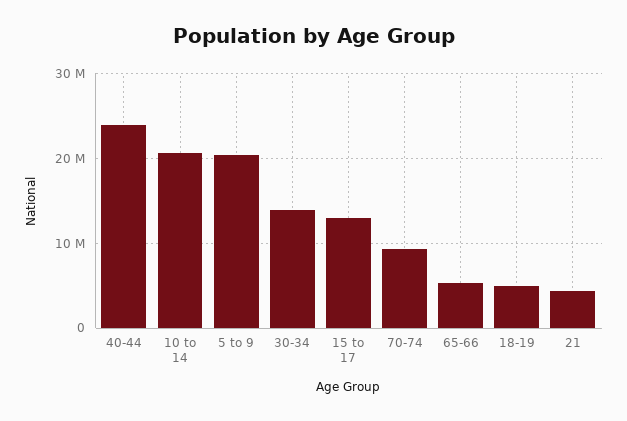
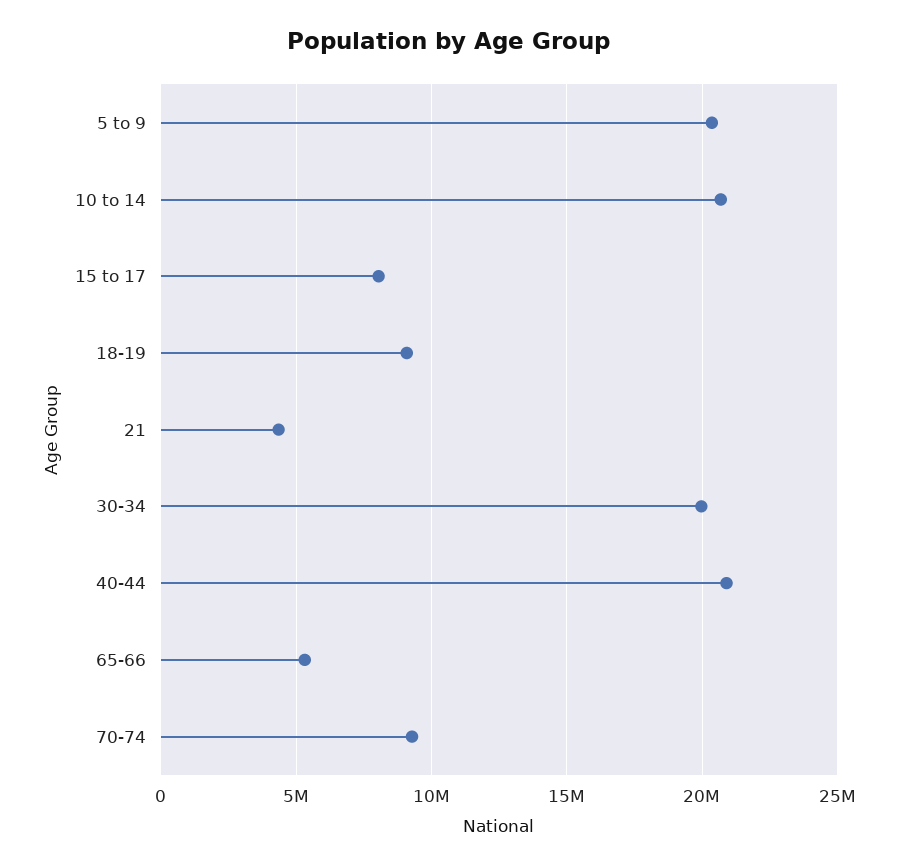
40-44: 24000000 -> 21000000
30-34: 14000000 -> 20000000
15 to 17: 13000000 -> 8000000
18-19: 5000000 -> 9000000

